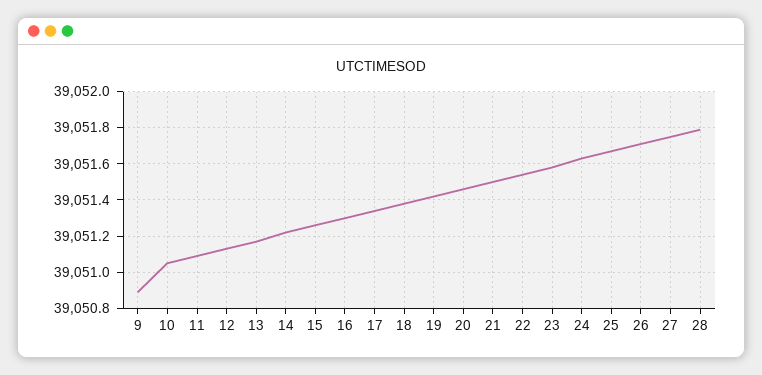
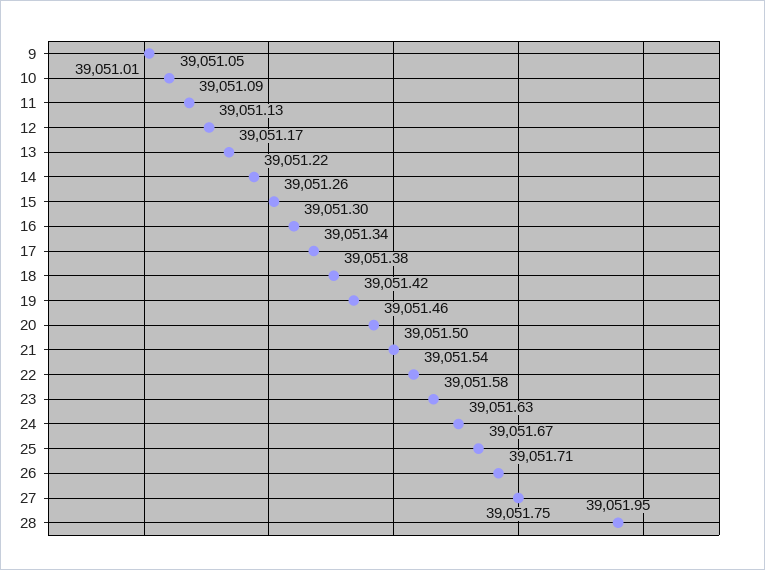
9: 39050.9 -> 39051.01
28: 39051.8 -> 39051.95

